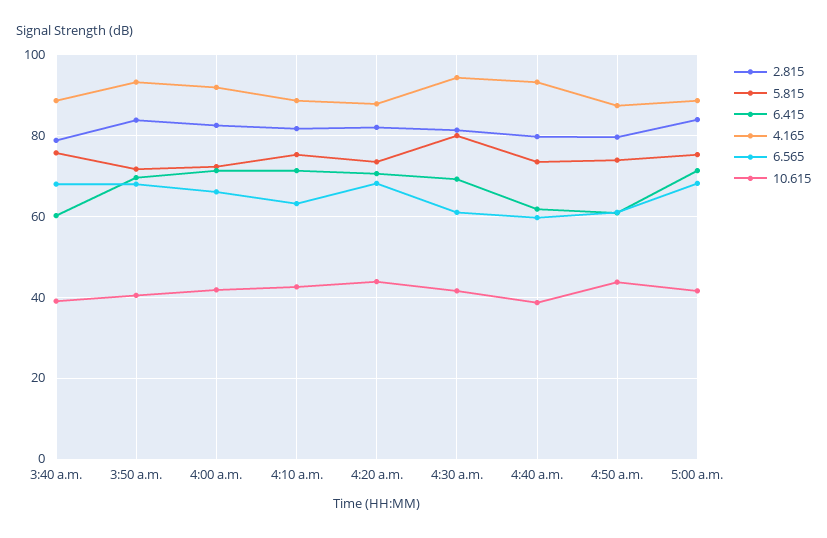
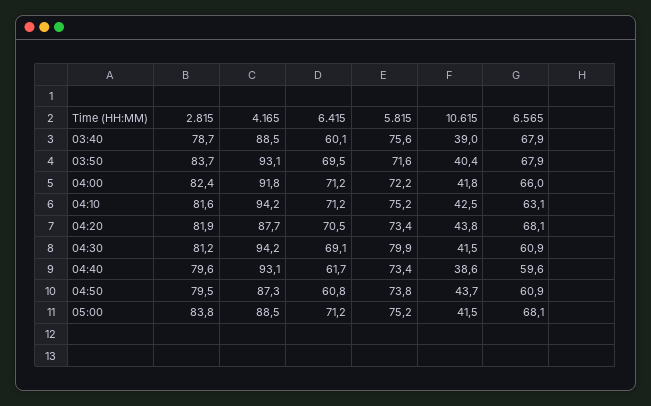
4.165, 4:10 a.m.: 88 -> 94.2

